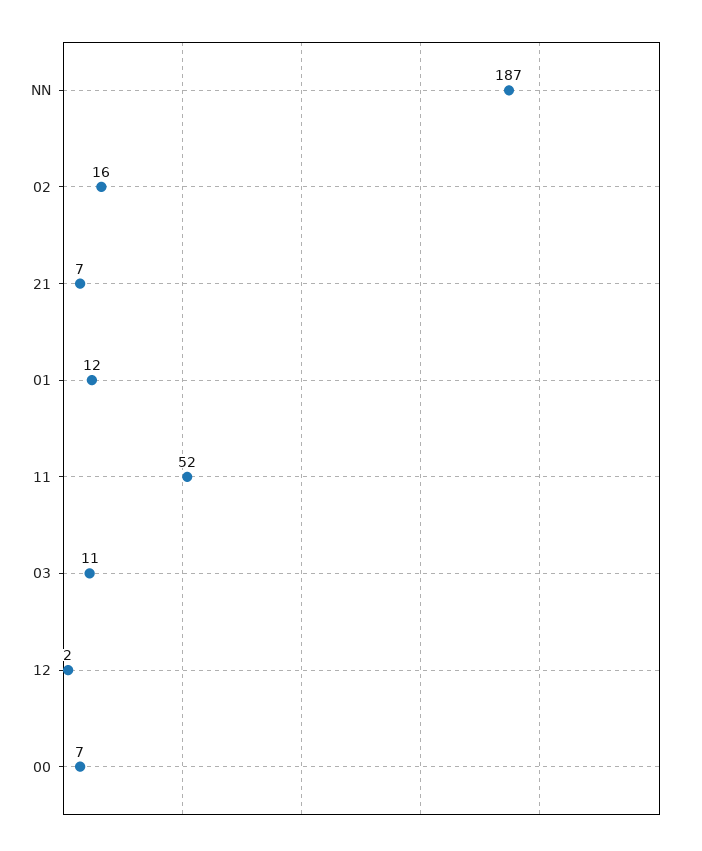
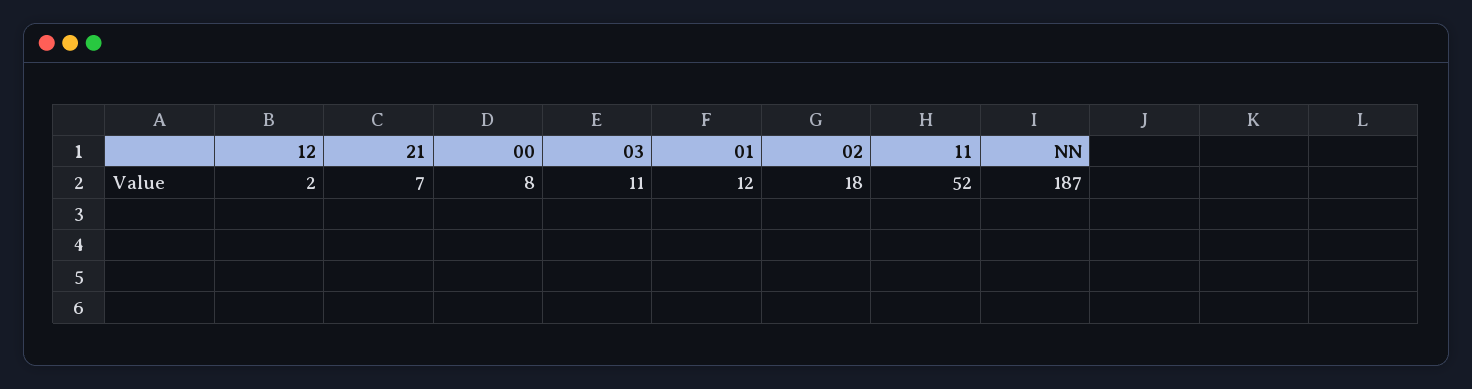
02: 16 -> 18
00: 7 -> 8

